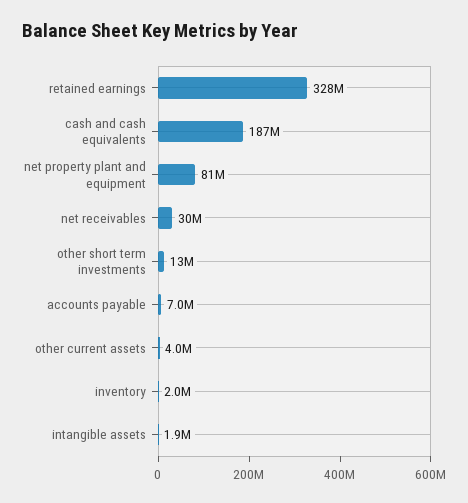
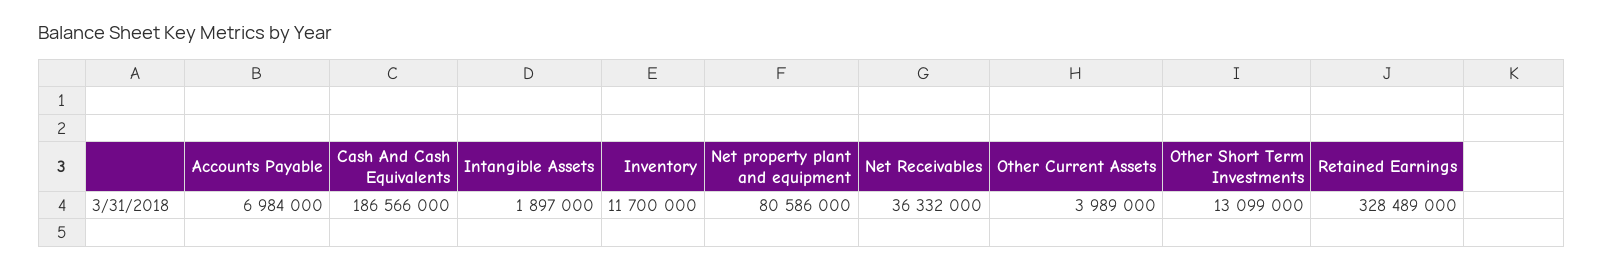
net receivables: 30000000 -> 36332000
inventory: 2000000 -> 11700000

